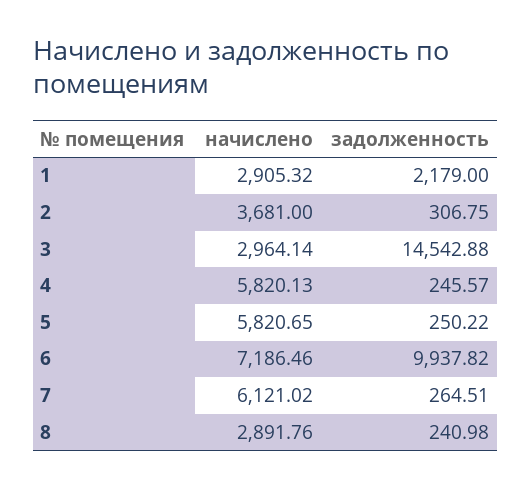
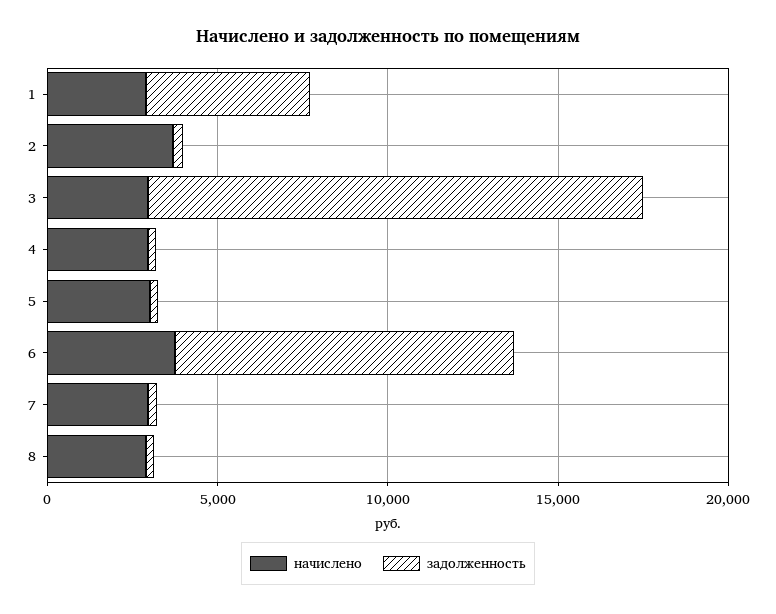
задолженность, 1: 2179 -> 5000
начислено, 4: 5820.13 -> 3000
начислено, 5: 5820.65 -> 3000
начислено, 6: 7186.46 -> 4000
начислено, 7: 6121.02 -> 3000

